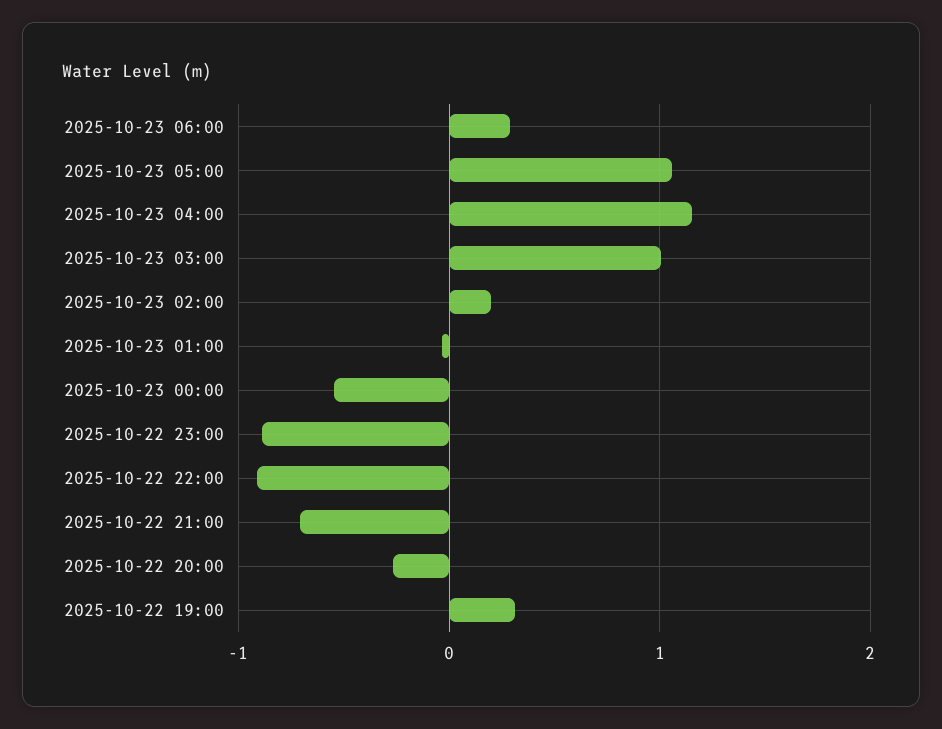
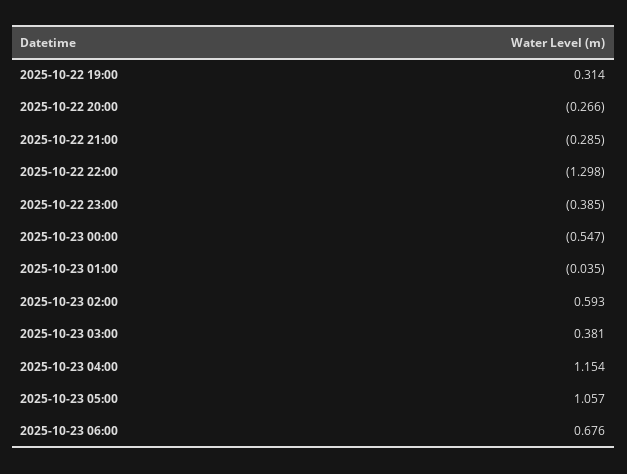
2025-10-23 06:00: 0.3 -> 0.676
2025-10-23 03:00: 1 -> 0.381
2025-10-23 02:00: 0.2 -> 0.593
2025-10-22 23:00: -0.9 -> -0.385
2025-10-22 22:00: -0.9 -> -1.298
2025-10-22 21:00: -0.7 -> -0.285

